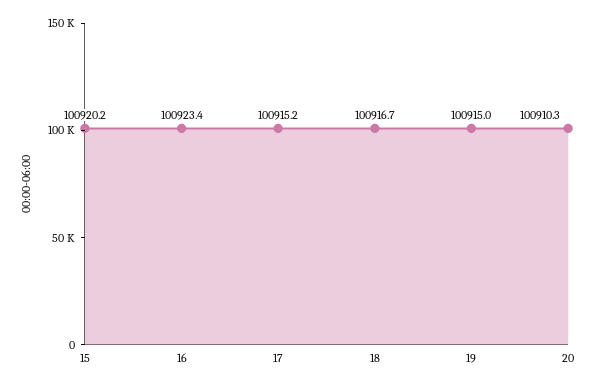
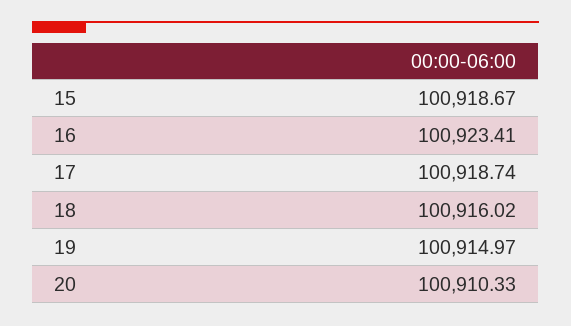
15: 100920.2 -> 100918.67
17: 100915.2 -> 100918.74
18: 100916.7 -> 100916.02

